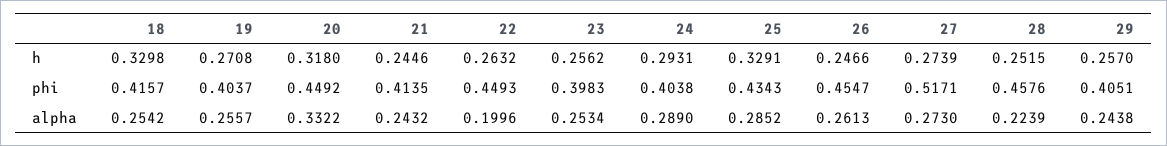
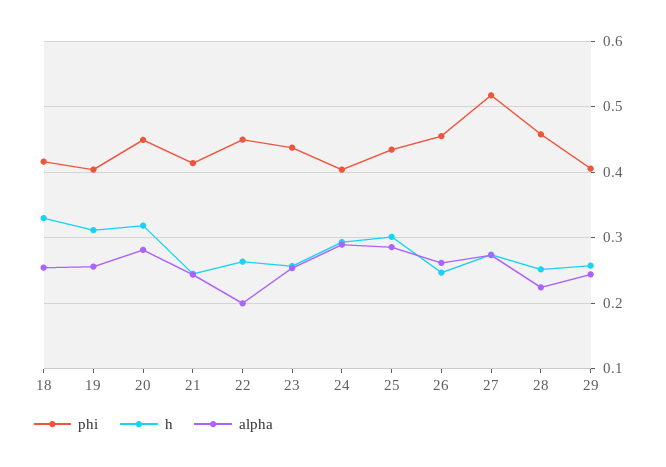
h, 19: 0.2708 -> 0.31
h, 25: 0.3291 -> 0.3
phi, 23: 0.3983 -> 0.44
alpha, 20: 0.3322 -> 0.28

